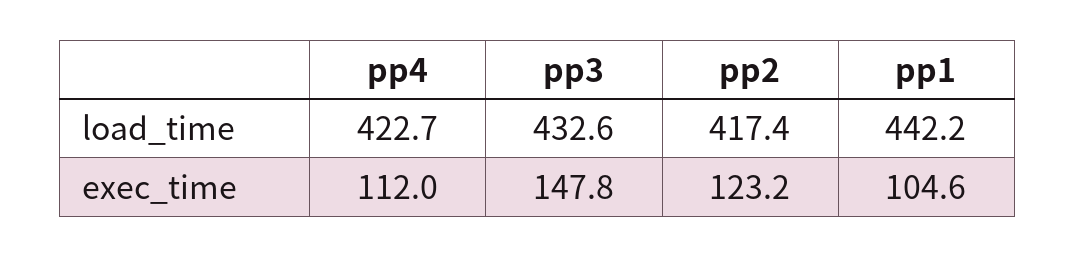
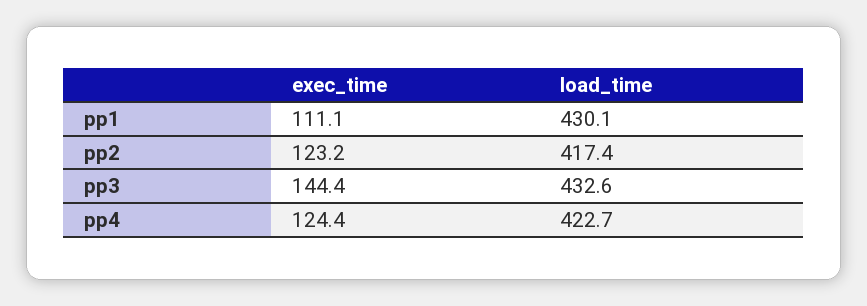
pp1, load_time: 442.2 -> 430.1
pp4, exec_time: 112 -> 124.4
pp3, exec_time: 147.8 -> 144.4
pp1, exec_time: 104.6 -> 111.1

